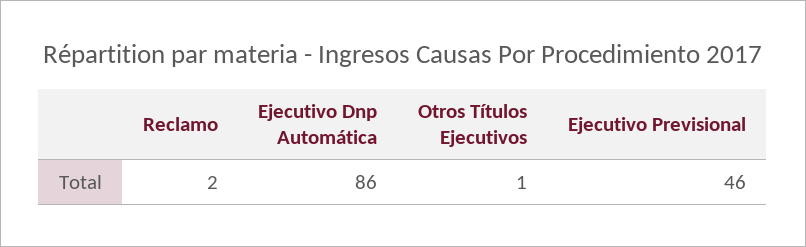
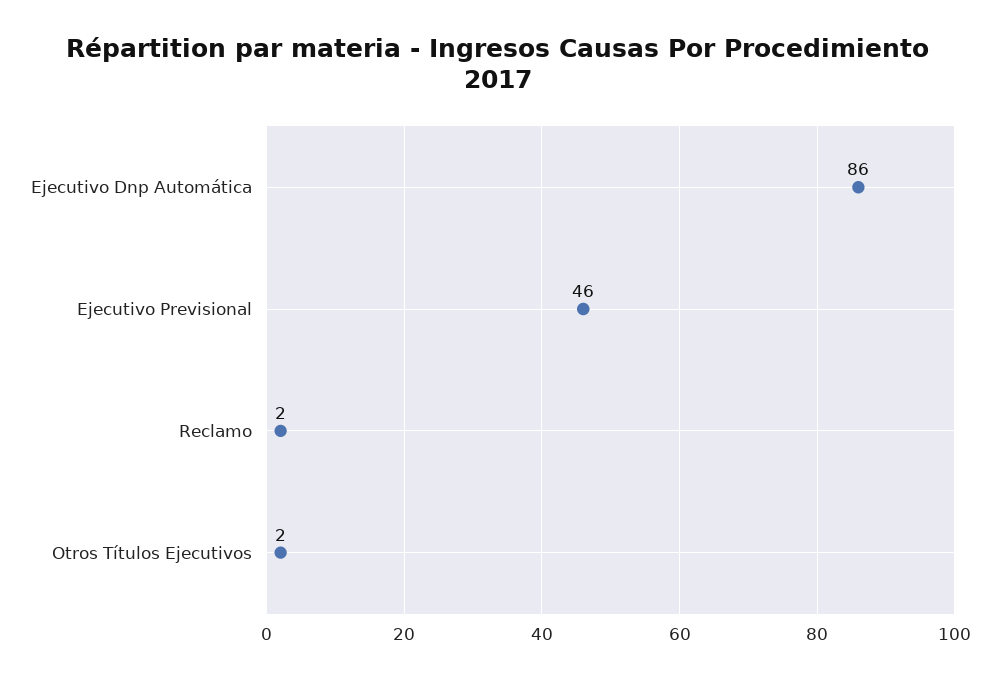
Otros Títulos Ejecutivos: 1 -> 2

